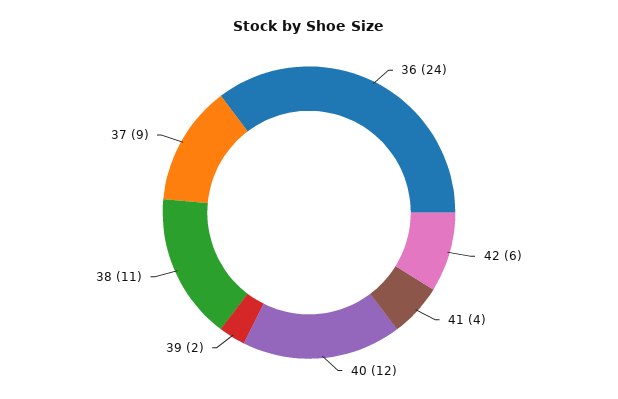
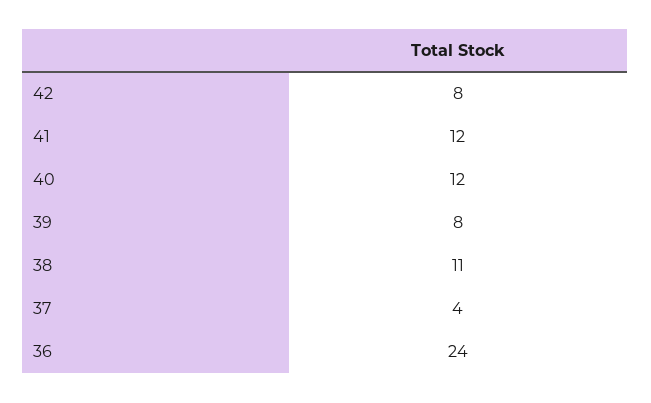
42: 6 -> 8
41: 4 -> 12
39: 2 -> 8
37: 9 -> 4

